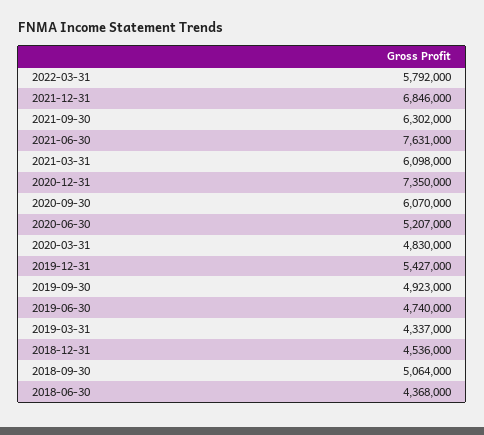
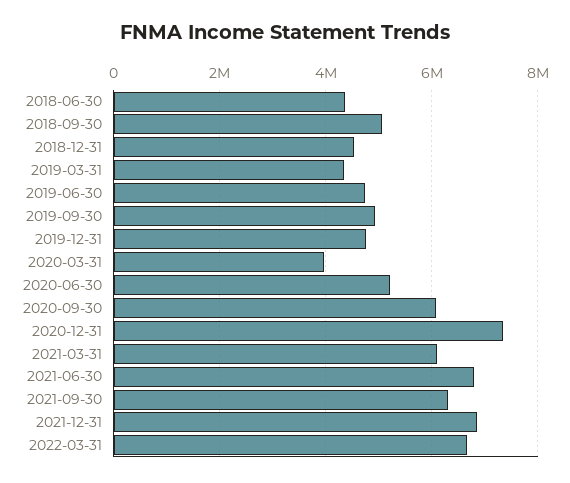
2022-03-31: 5792000 -> 6600000
2021-06-30: 7631000 -> 6800000
2020-03-31: 4830000 -> 4000000
2019-12-31: 5427000 -> 4800000

